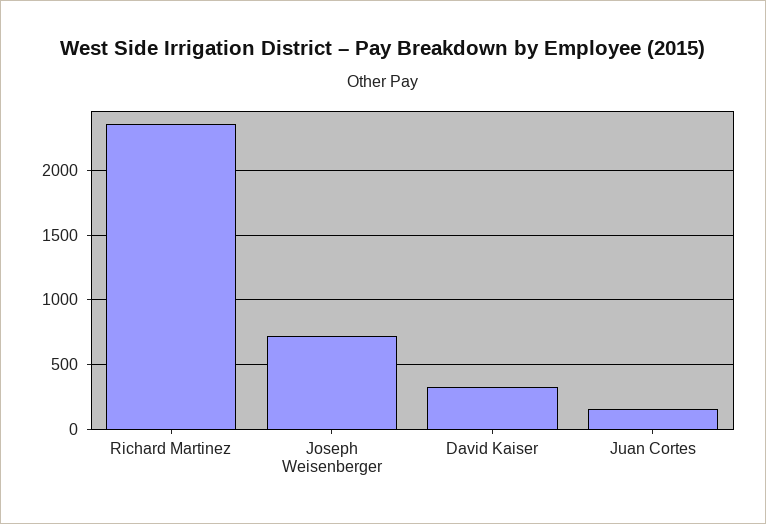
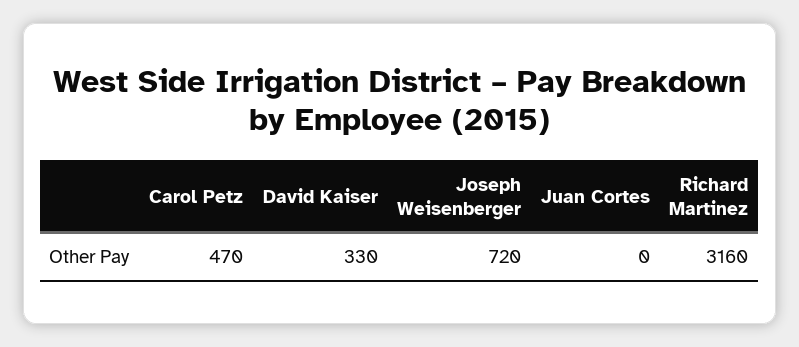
Richard Martinez: 2350 -> 3160
Juan Cortes: 150 -> 0
Carol Petz: none -> 470

